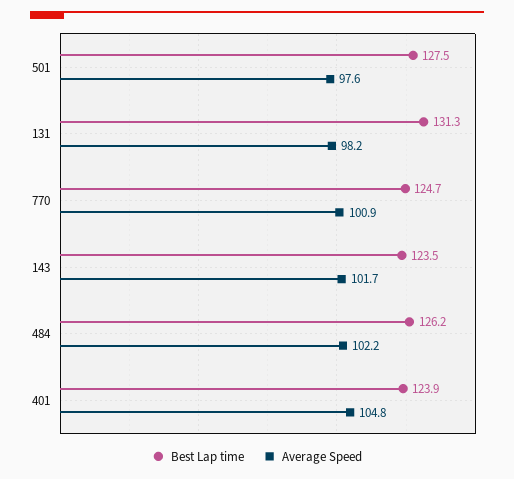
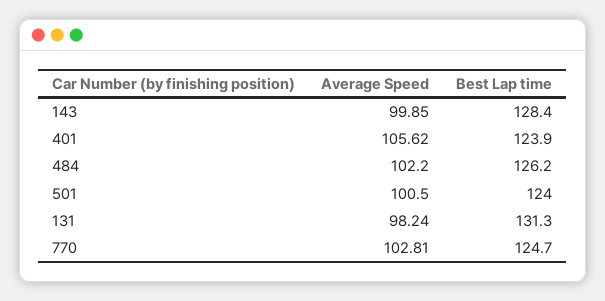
Best Lap time, 501: 127.5 -> 124
Average Speed, 501: 97.6 -> 100.5
Average Speed, 770: 100.9 -> 102.81
Best Lap time, 143: 123.5 -> 128.4
Average Speed, 143: 101.7 -> 99.85
Average Speed, 401: 104.8 -> 105.62

